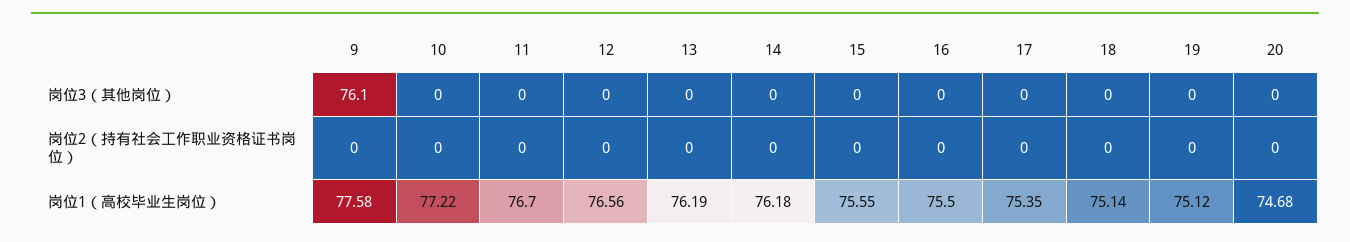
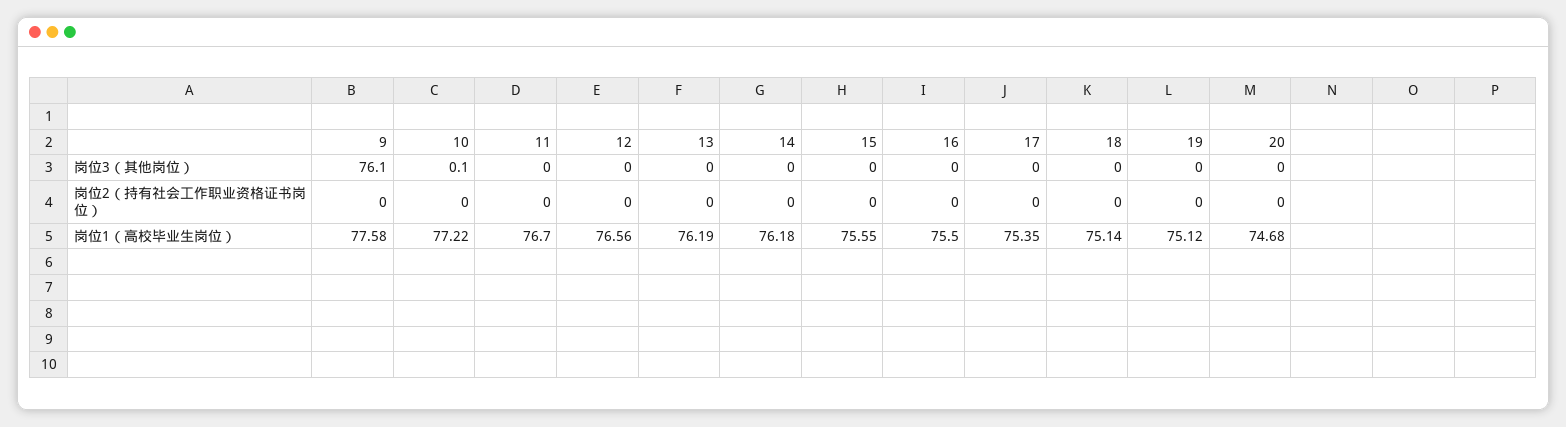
10, 岗位3（其他岗位）: 0 -> 0.1

